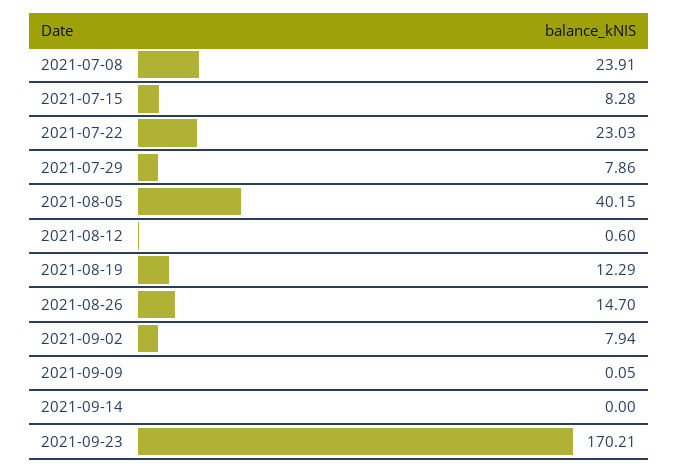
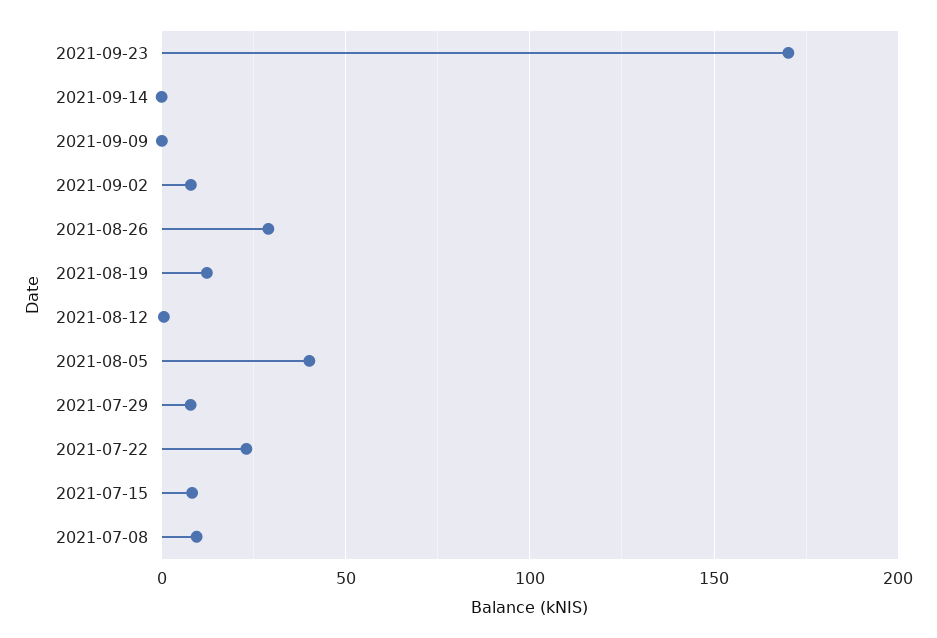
2021-07-08: 23.91 -> 10
2021-08-26: 14.7 -> 30

